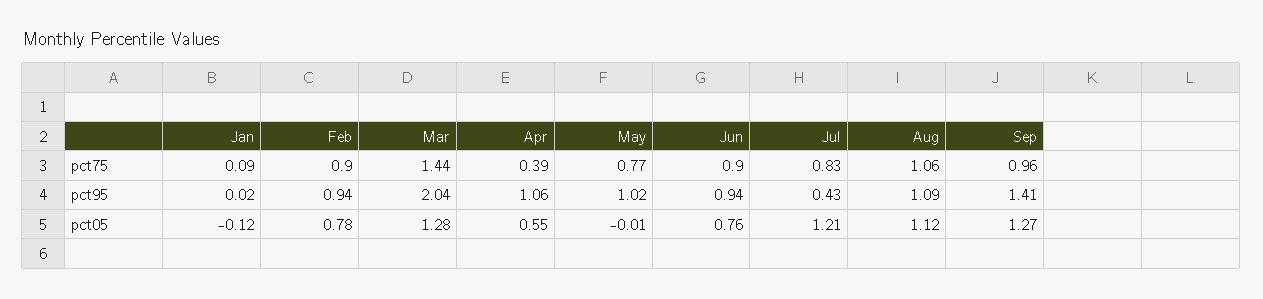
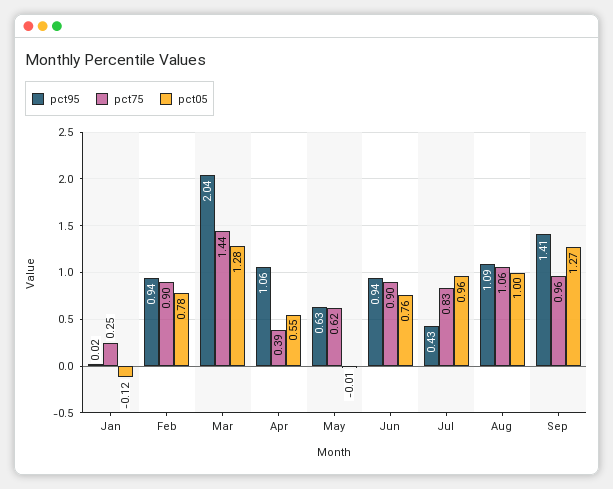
pct75, Jan: 0.09 -> 0.25
pct75, May: 0.77 -> 0.62
pct95, May: 1.02 -> 0.63
pct05, Jul: 1.21 -> 0.96
pct05, Aug: 1.12 -> 1

